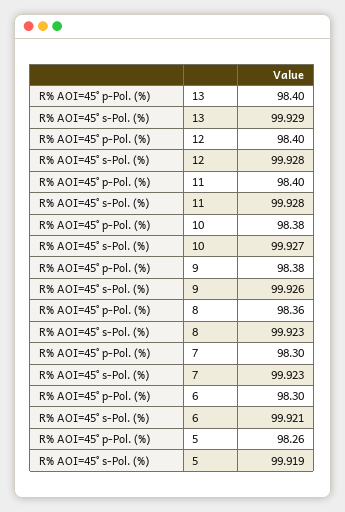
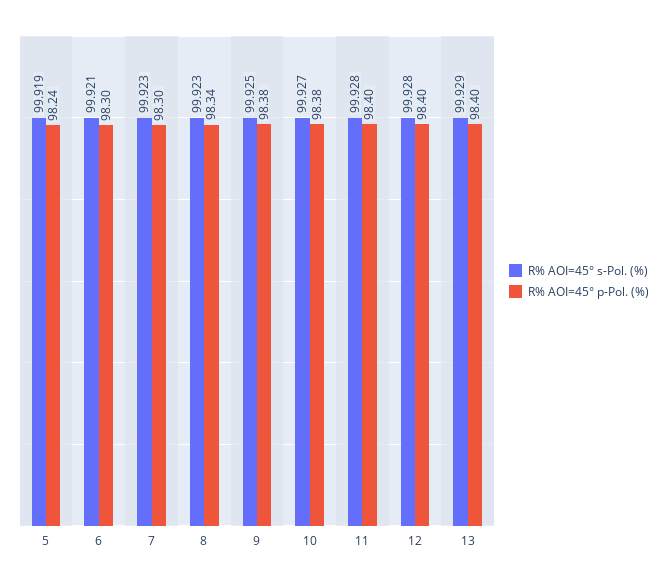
R% AOI=45° s-Pol. (%), 9: 99.926 -> 99.925
R% AOI=45° p-Pol. (%), 8: 98.36 -> 98.34
R% AOI=45° p-Pol. (%), 5: 98.26 -> 98.24

